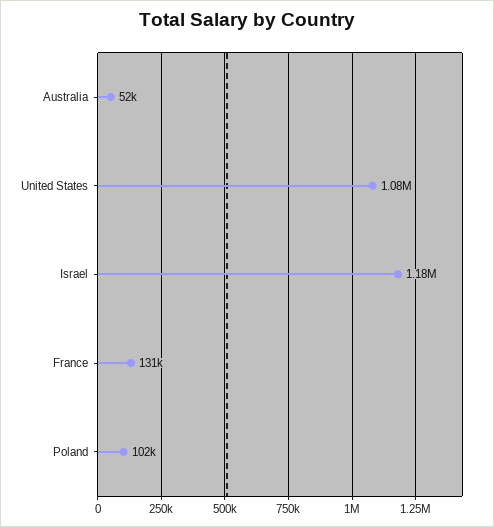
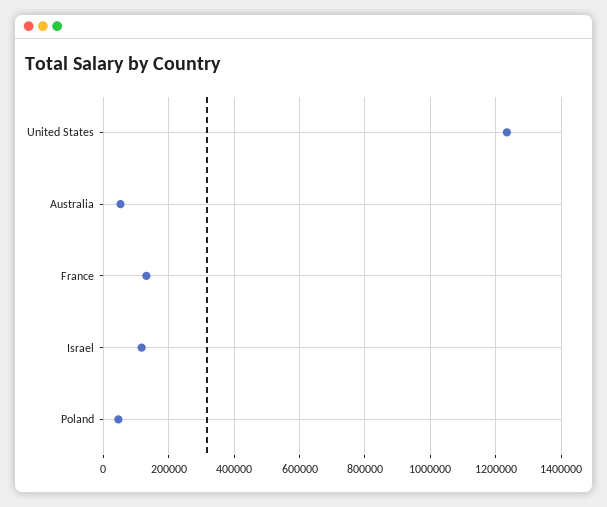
United States: 1080000 -> 1240000
Israel: 1180000 -> 120000
Poland: 102000 -> 40000

